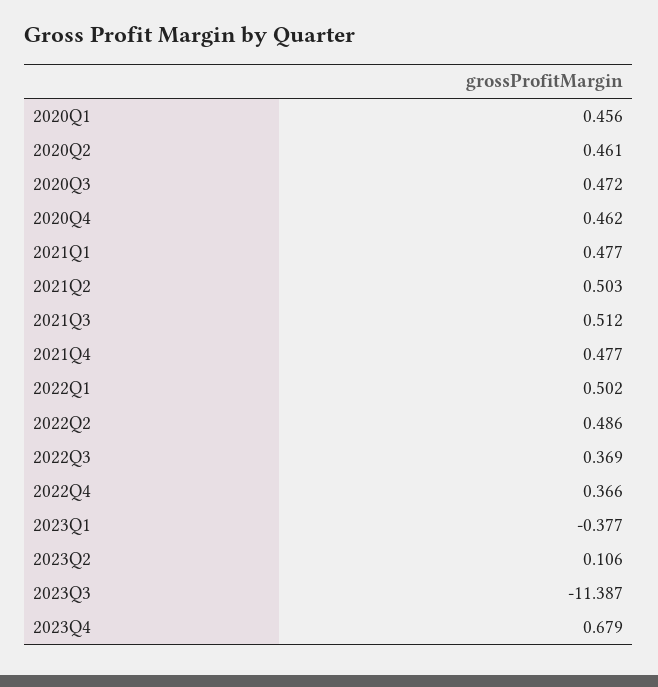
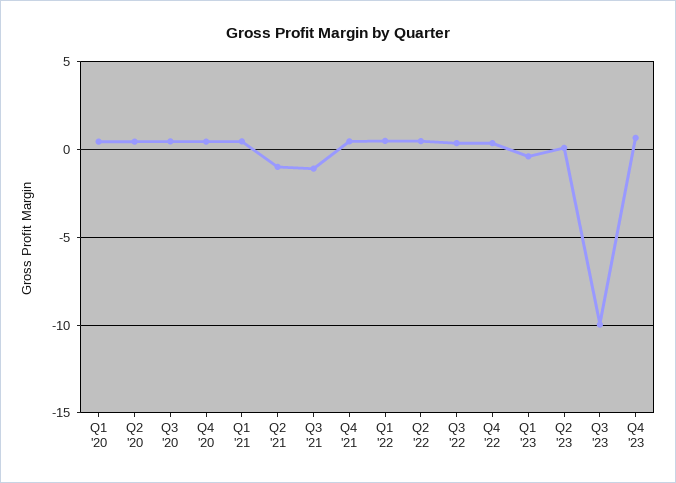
2021Q2: 0.503 -> -1
2021Q3: 0.512 -> -1
2023Q3: -11.387 -> -10

